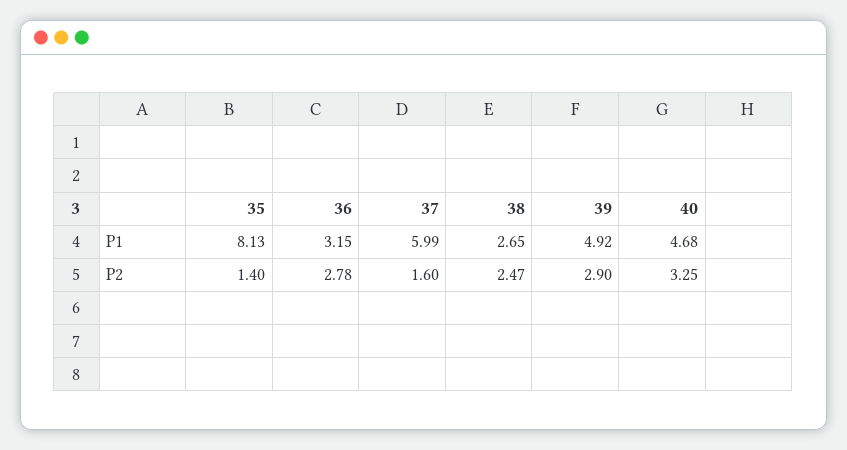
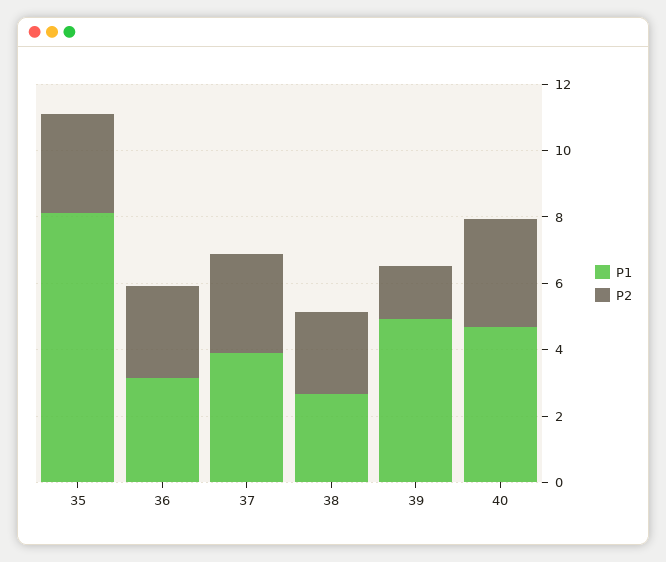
P1, 37: 5.99 -> 4
P2, 35: 1.4 -> 3
P2, 37: 1.6 -> 3
P2, 39: 2.9 -> 1.5

